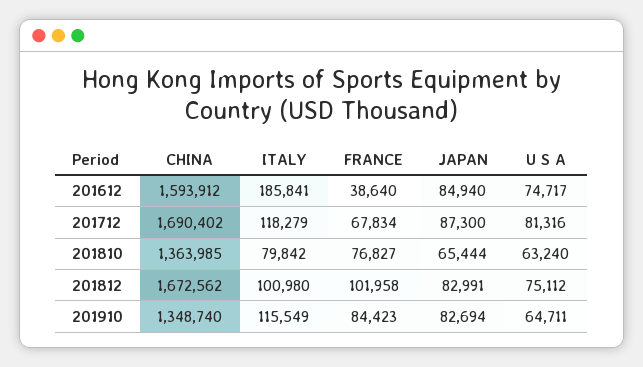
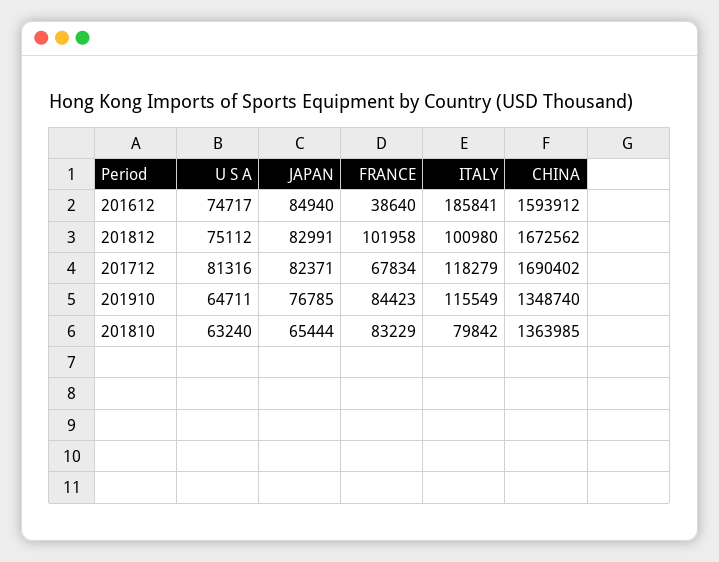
JAPAN, 201712: 87300 -> 82371
FRANCE, 201810: 76827 -> 83229
JAPAN, 201910: 82694 -> 76785

